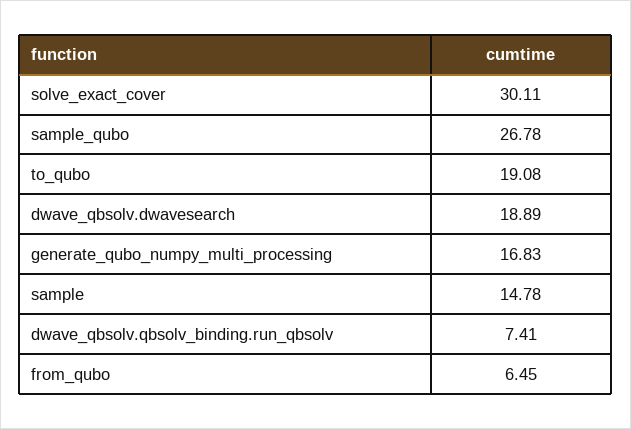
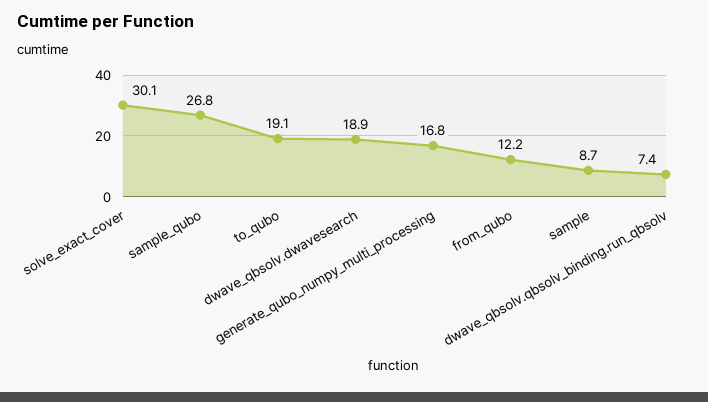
sample: 14.78 -> 8.7
from_qubo: 6.45 -> 12.2

